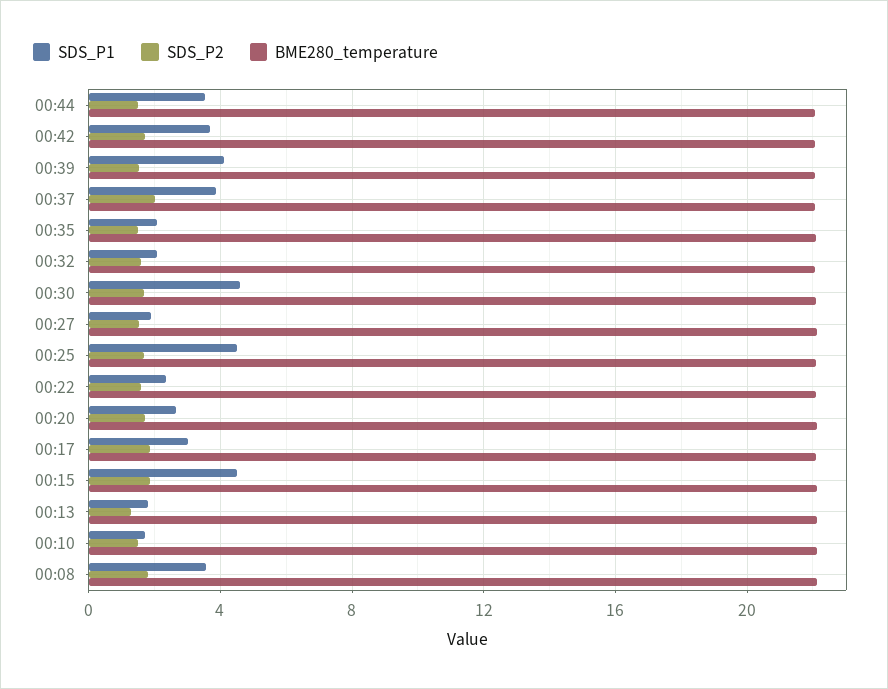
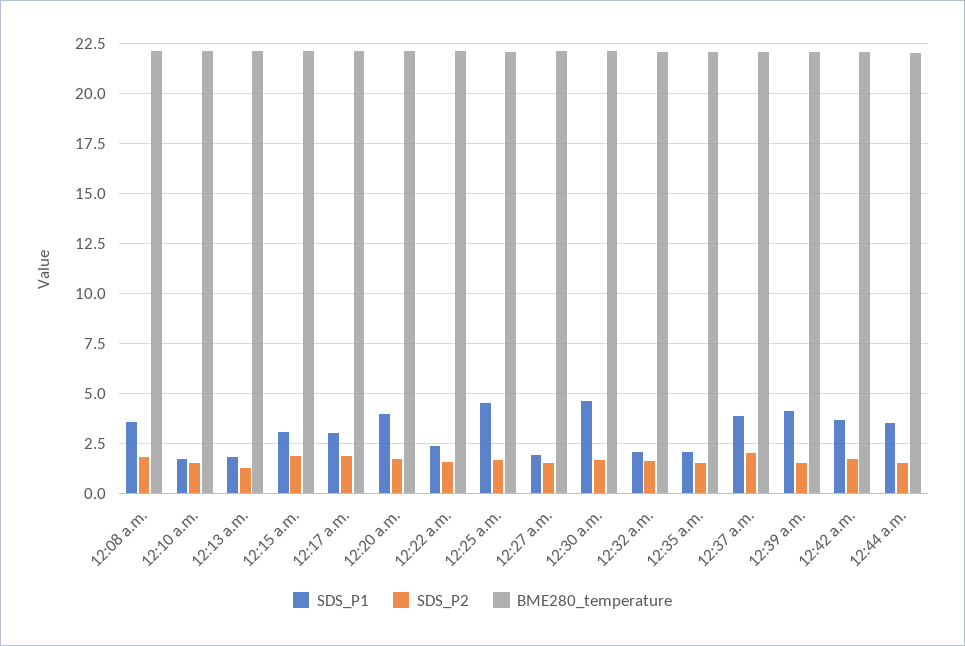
SDS_P1, 00:20: 2.5 -> 4
SDS_P1, 00:15: 4.5 -> 3

